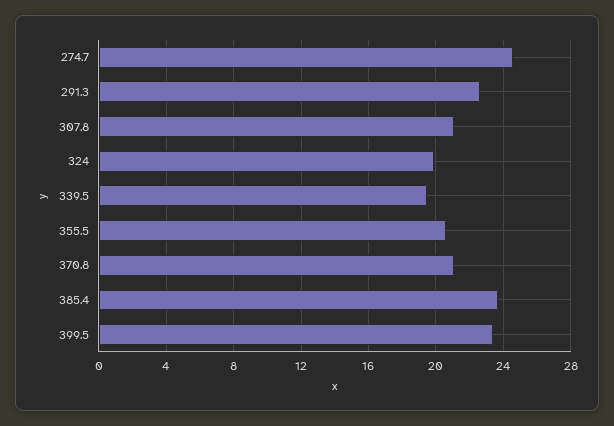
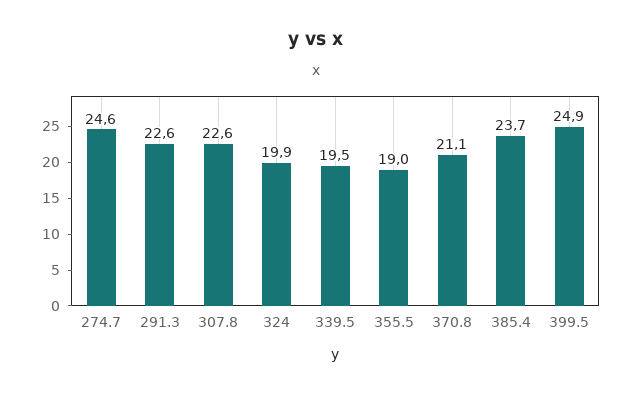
307.8: 21 -> 22.6
355.5: 20.5 -> 19
399.5: 23.5 -> 24.9

